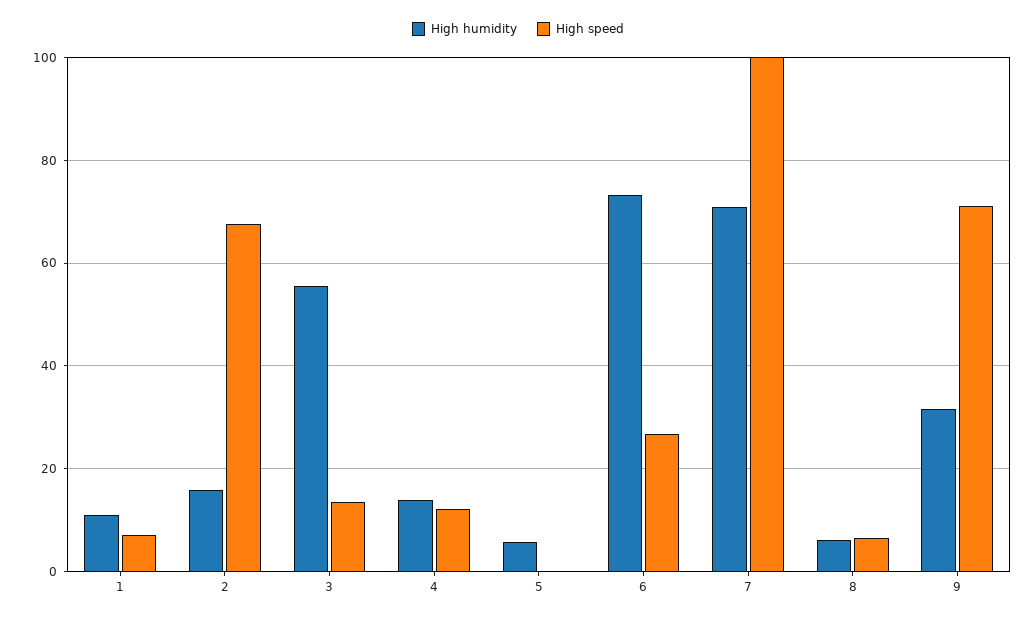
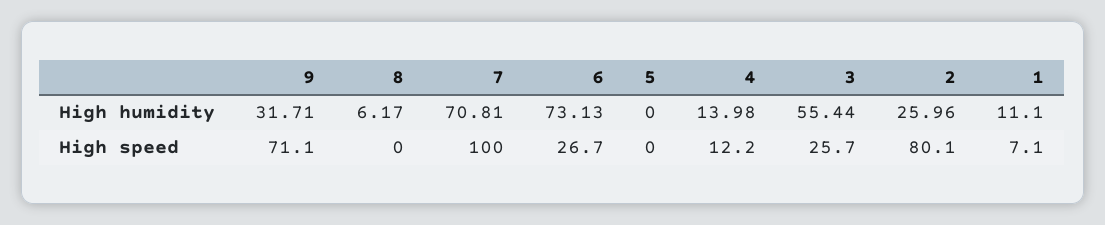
High humidity, 2: 16 -> 25.96
High speed, 2: 68 -> 80.1
High speed, 3: 14 -> 25.7
High humidity, 5: 6 -> 0
High speed, 8: 6 -> 0

